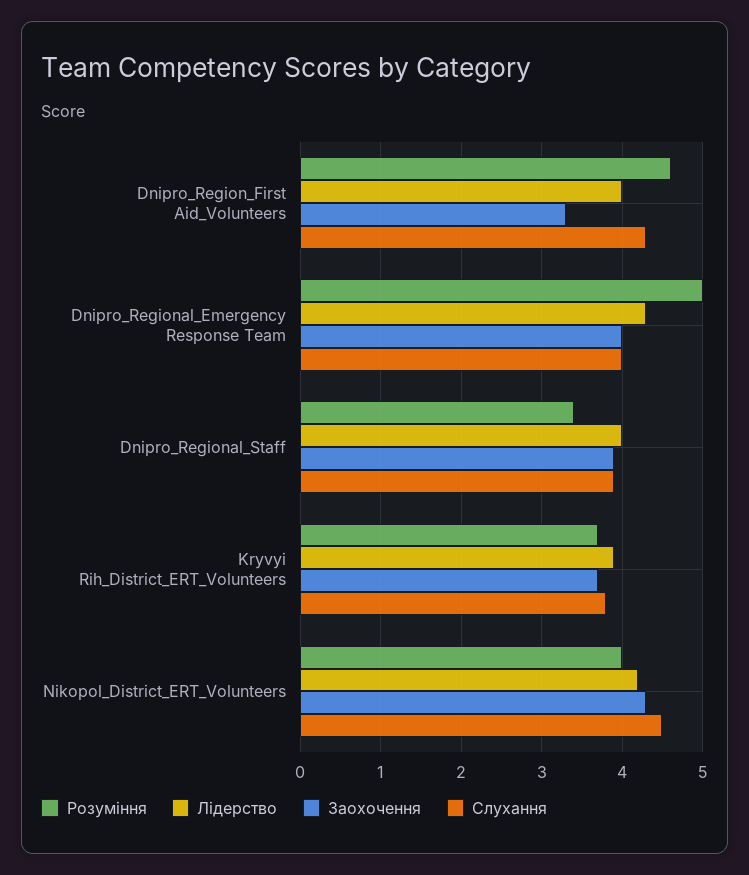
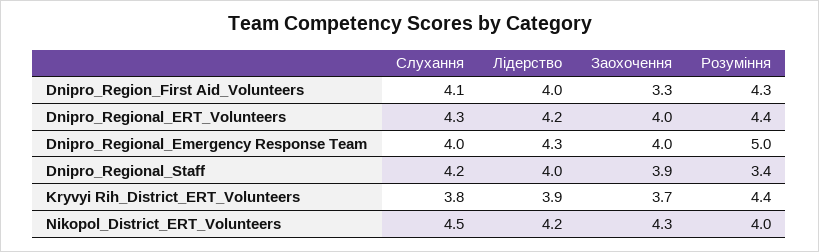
Розуміння, Dnipro_Region_First Aid_Volunteers: 4.6 -> 4.3
Слухання, Dnipro_Region_First Aid_Volunteers: 4.3 -> 4.1
Слухання, Dnipro_Regional_Staff: 3.9 -> 4.2
Розуміння, Kryvyi Rih_District_ERT_Volunteers: 3.7 -> 4.4
Слухання, Dnipro_Regional_ERT_Volunteers: none -> 4.3
Лідерство, Dnipro_Regional_ERT_Volunteers: none -> 4.2
Заохочення, Dnipro_Regional_ERT_Volunteers: none -> 4
Розуміння, Dnipro_Regional_ERT_Volunteers: none -> 4.4

